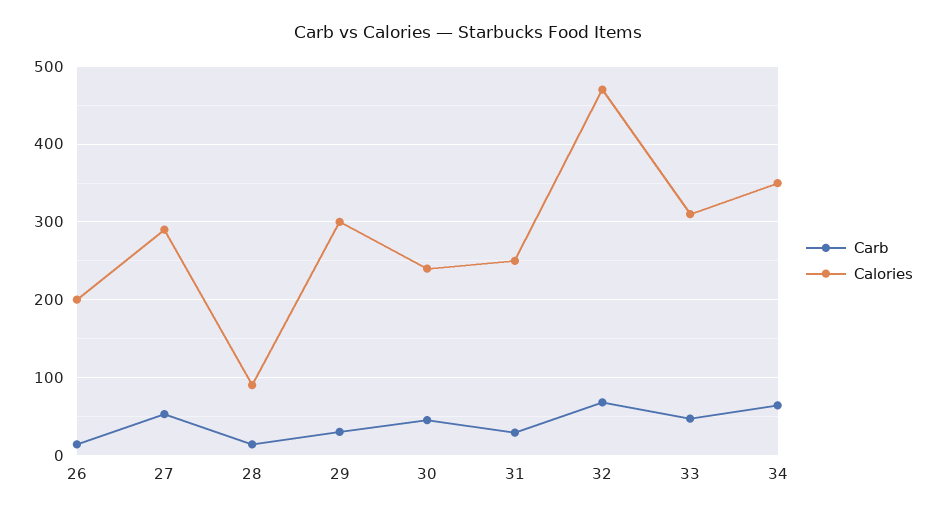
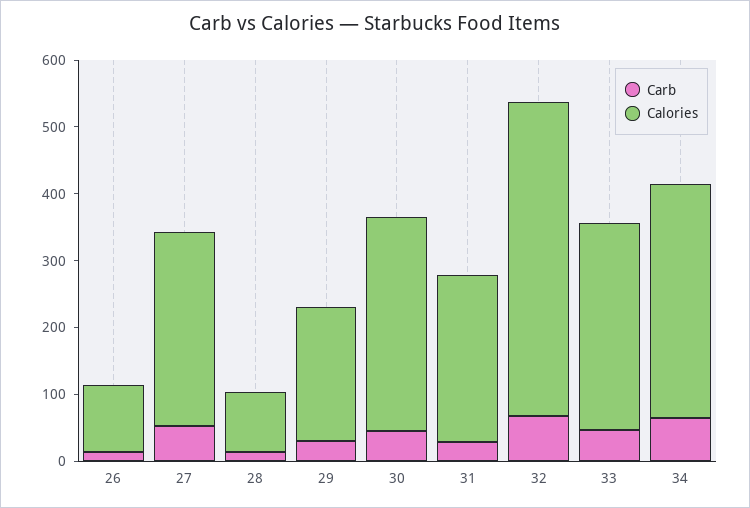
Calories, 26: 200 -> 100
Calories, 29: 300 -> 200
Calories, 30: 240 -> 320

